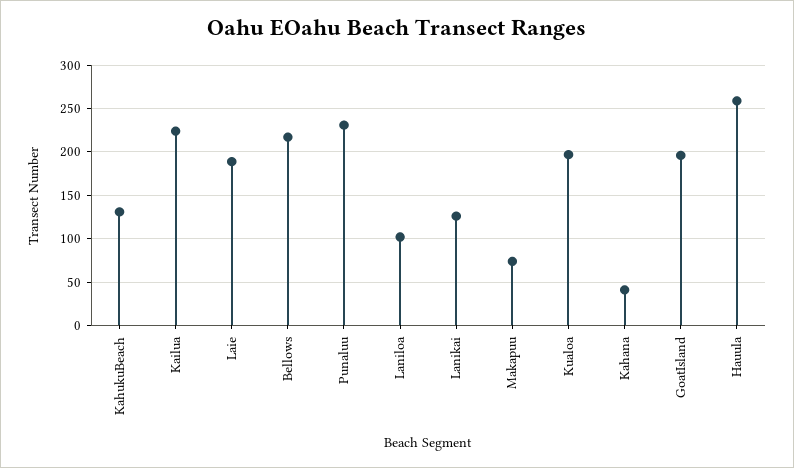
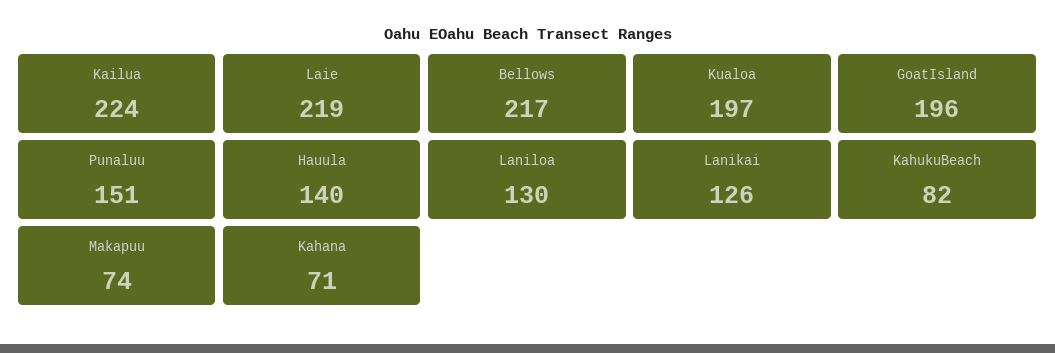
KahukuBeach: 130 -> 82
Laie: 190 -> 219
Punaluu: 230 -> 151
Laniloa: 100 -> 130
Kahana: 40 -> 71
Hauula: 260 -> 140

